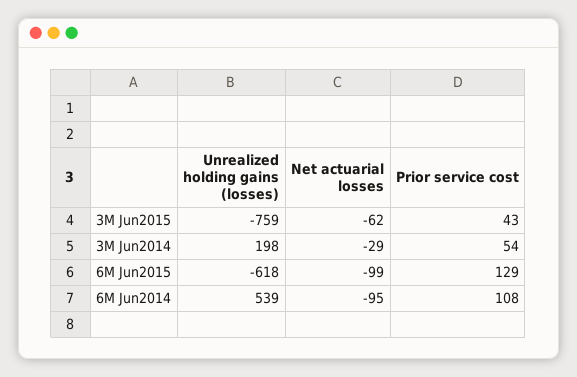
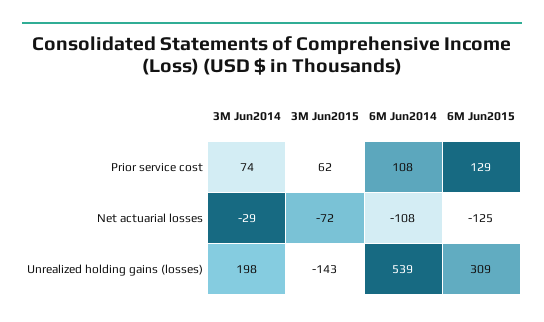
Unrealized holding gains (losses), 3M Jun2015: -759 -> -143
Net actuarial losses, 3M Jun2015: -62 -> -72
Prior service cost, 3M Jun2015: 43 -> 62
Prior service cost, 3M Jun2014: 54 -> 74
Unrealized holding gains (losses), 6M Jun2015: -618 -> 309
Net actuarial losses, 6M Jun2015: -99 -> -125
Net actuarial losses, 6M Jun2014: -95 -> -108

